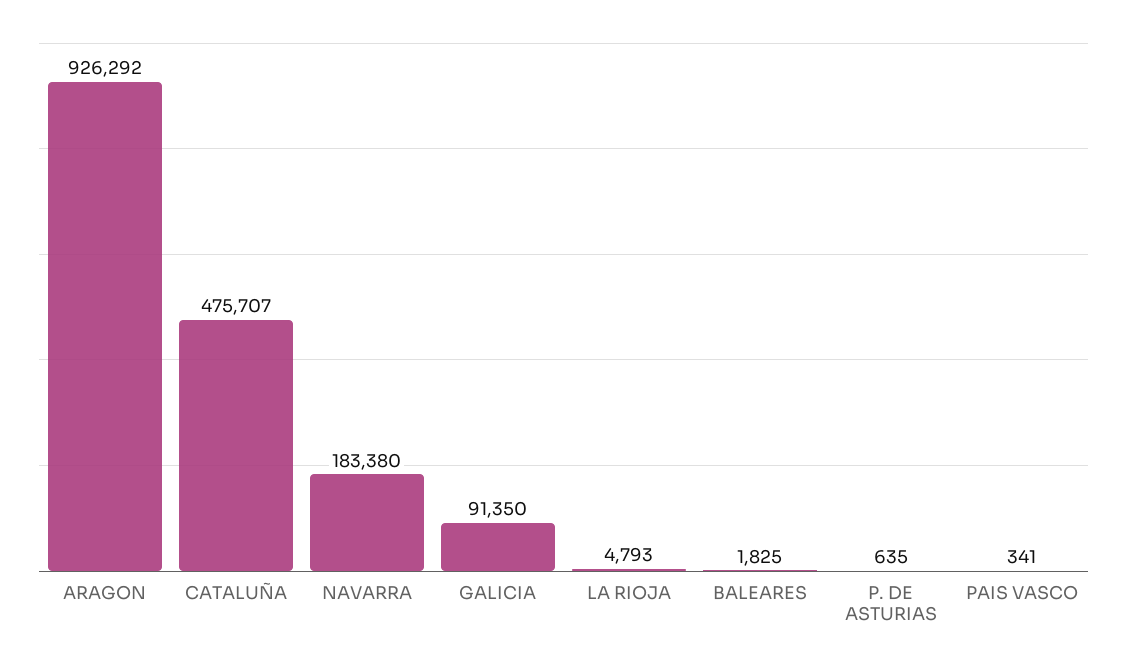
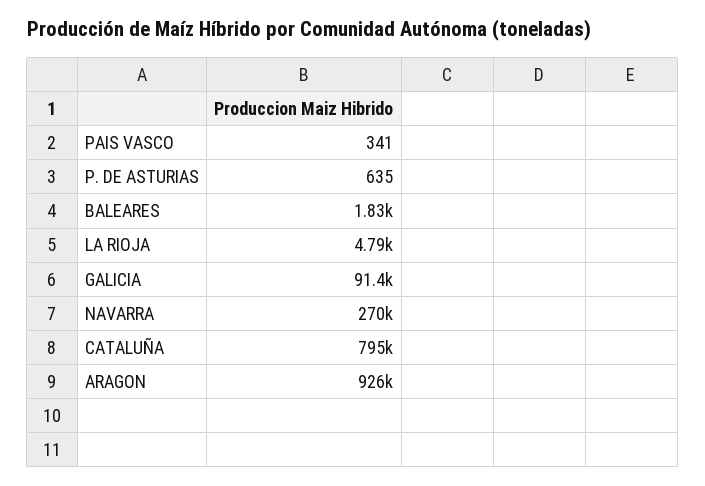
CATALUÑA: 475707 -> 795000
NAVARRA: 183380 -> 270000

